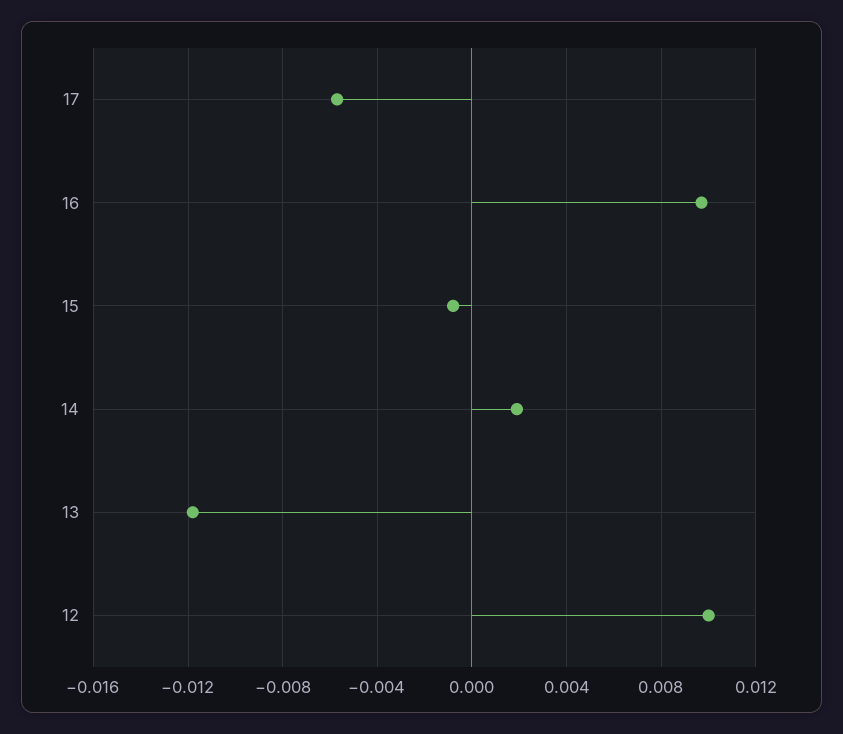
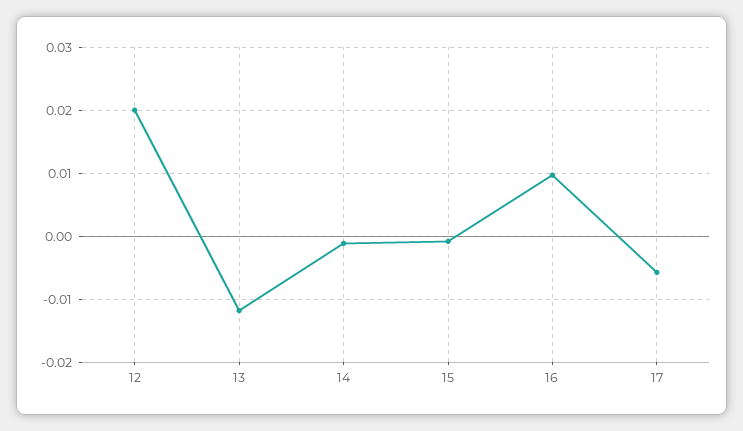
14: 0.002 -> -0.001
12: 0.01 -> 0.02

